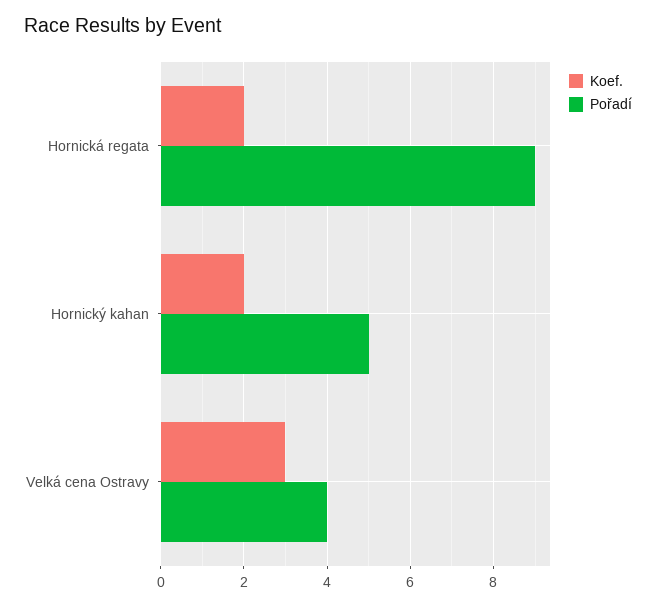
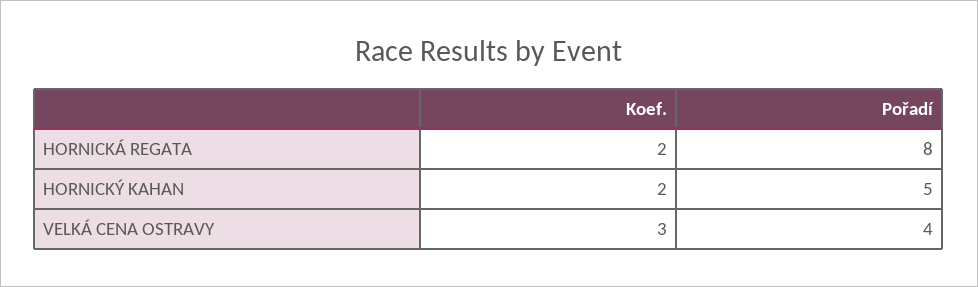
Pořadí, Hornická regata: 9 -> 8

